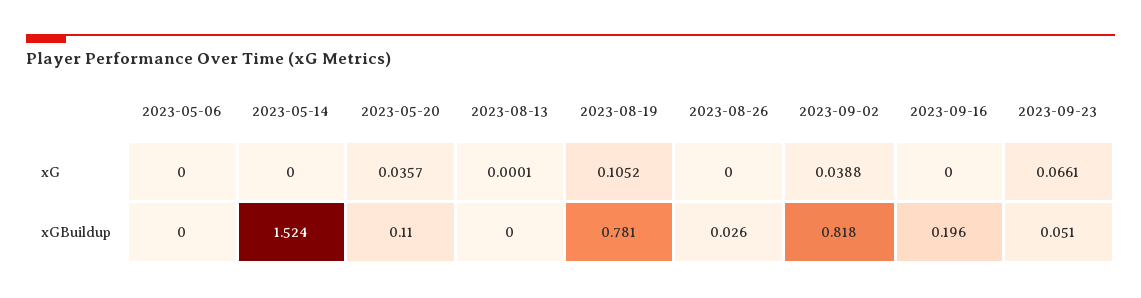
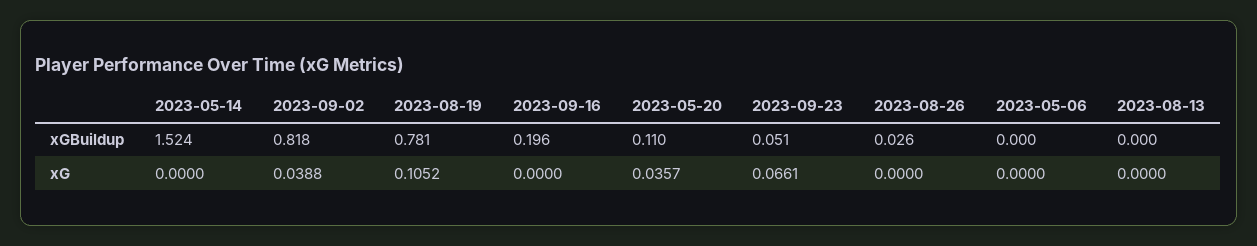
2023-08-13, xG: 0.0001 -> 0

